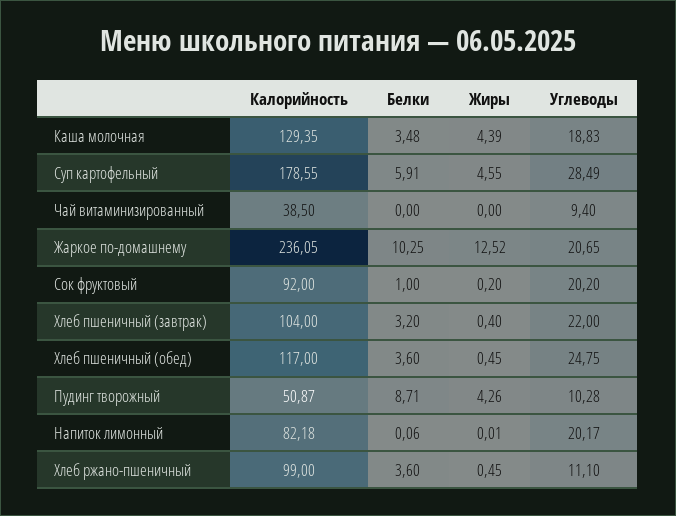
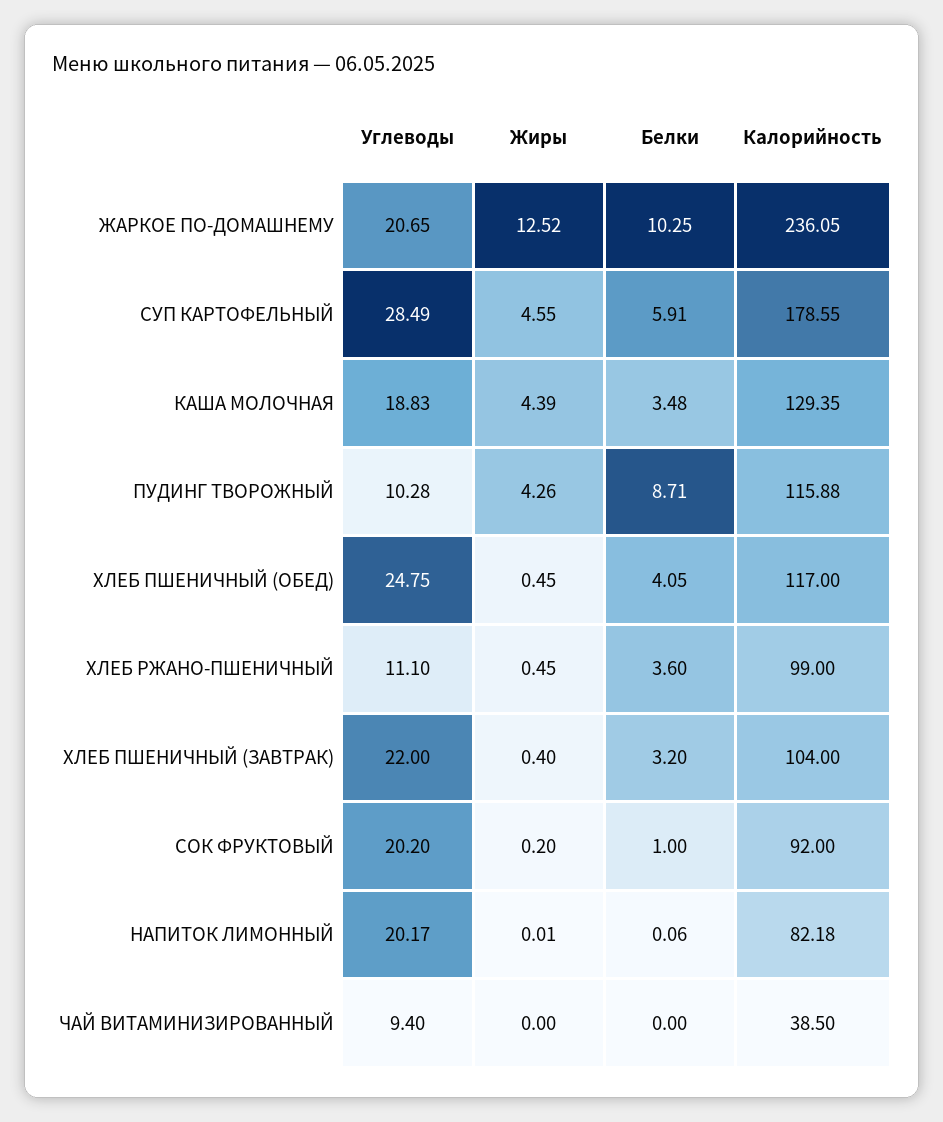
Белки, Хлеб пшеничный (обед): 3.6 -> 4.05
Калорийность, Пудинг творожный: 50.87 -> 115.88

